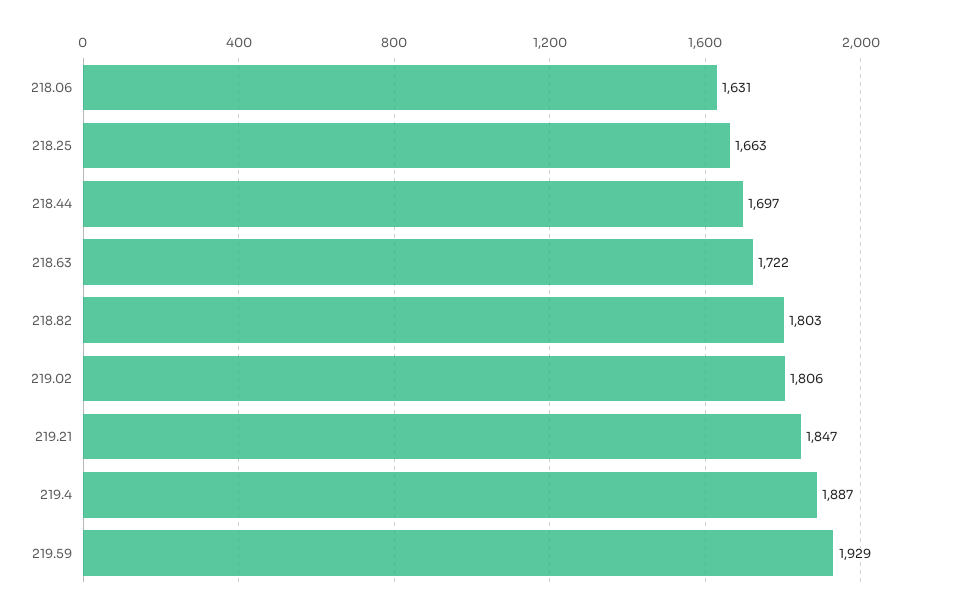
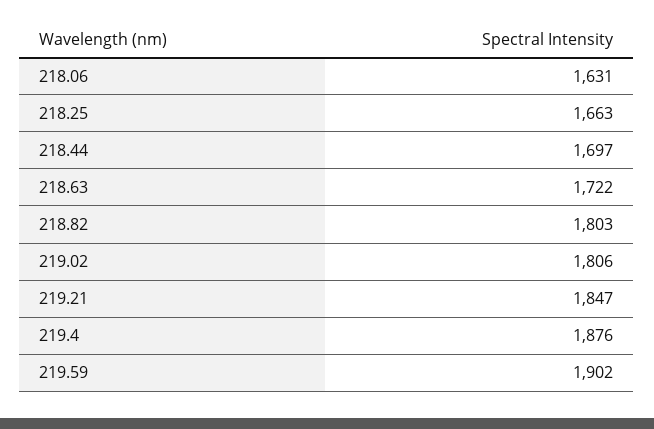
219.4: 1887 -> 1876
219.59: 1929 -> 1902

